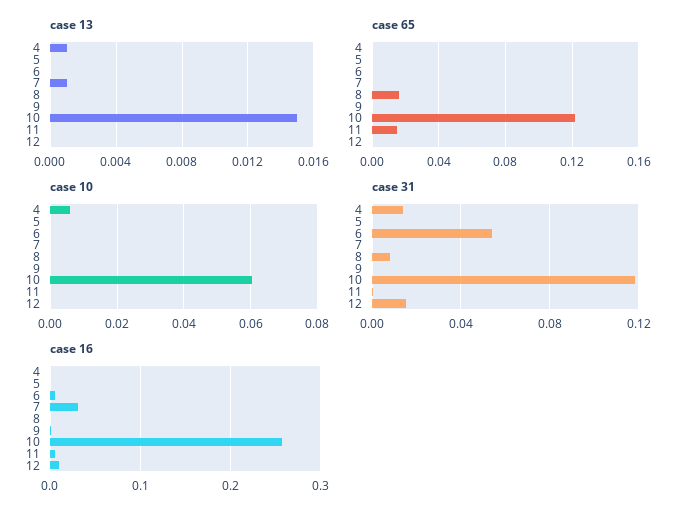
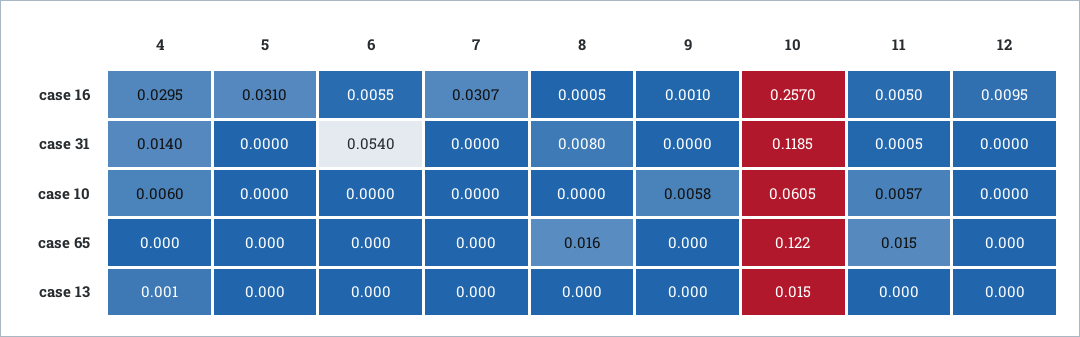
case 13, 7: 0.001 -> 0
case 10, 9: 0 -> 0.0058
case 10, 11: 0 -> 0.0057
case 31, 12: 0.015 -> 0
case 16, 4: 0 -> 0.0295
case 16, 5: 0 -> 0.031

